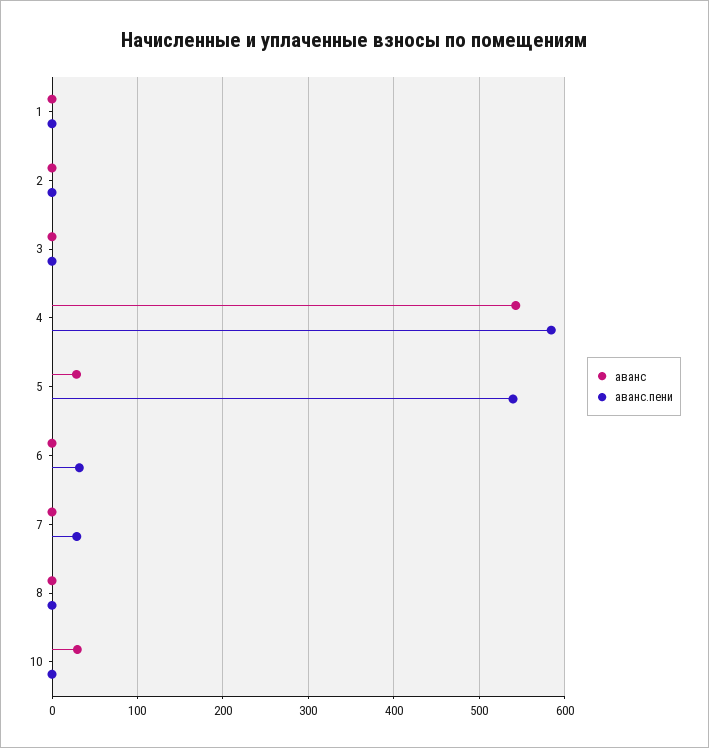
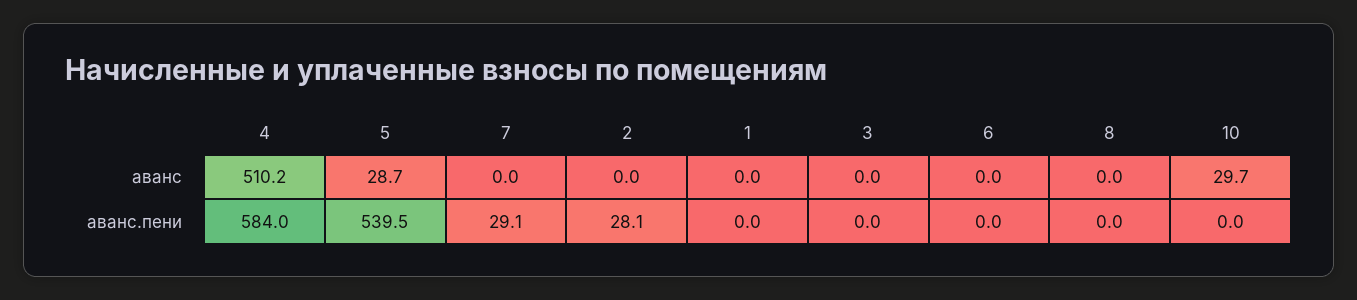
аванс.пени, 2: 0 -> 28.1
аванс, 4: 540 -> 510.2
аванс.пени, 6: 30 -> 0

